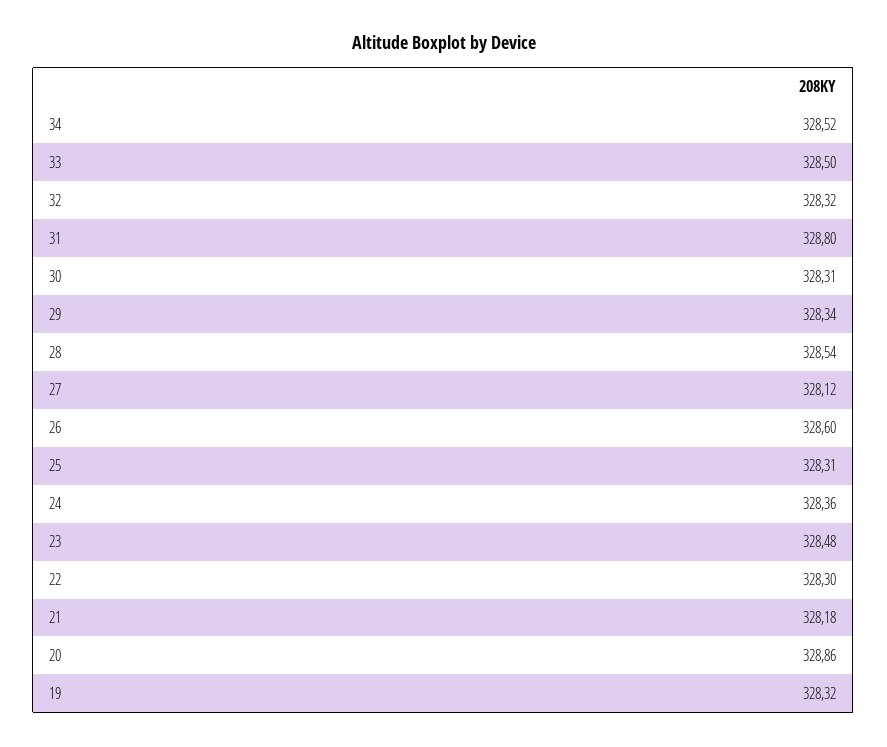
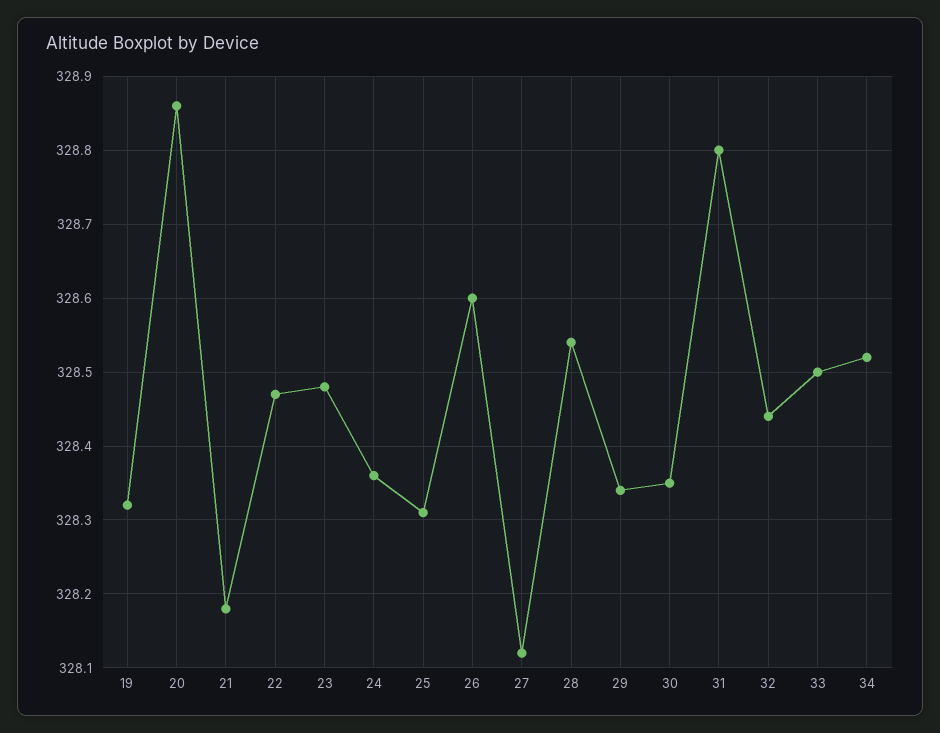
32: 328.32 -> 328.44
30: 328.31 -> 328.35
22: 328.3 -> 328.47

